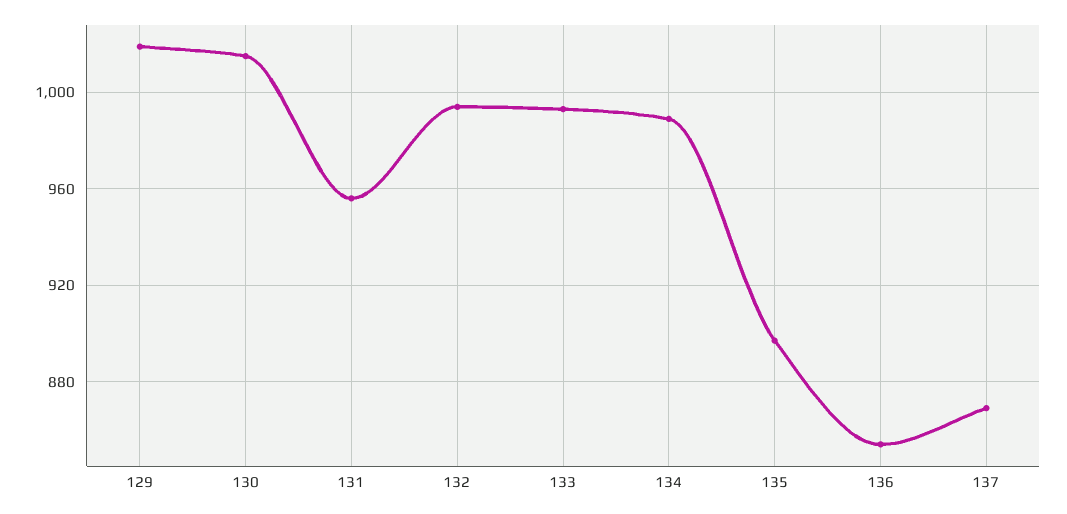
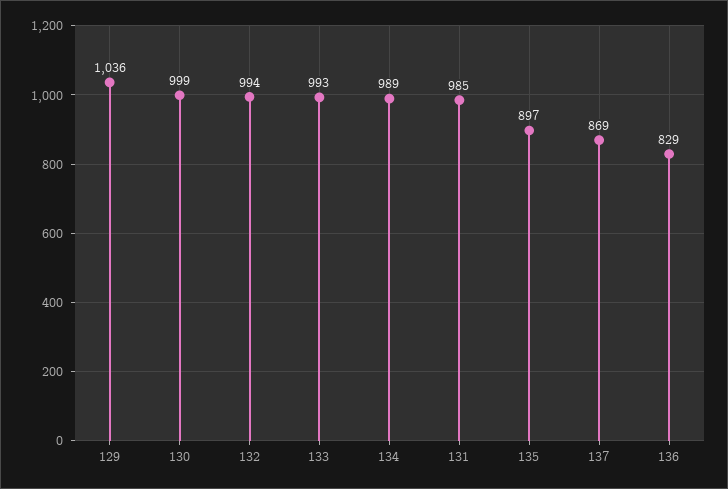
129: 1020 -> 1036
130: 1015 -> 999
131: 955 -> 985
136: 855 -> 829

